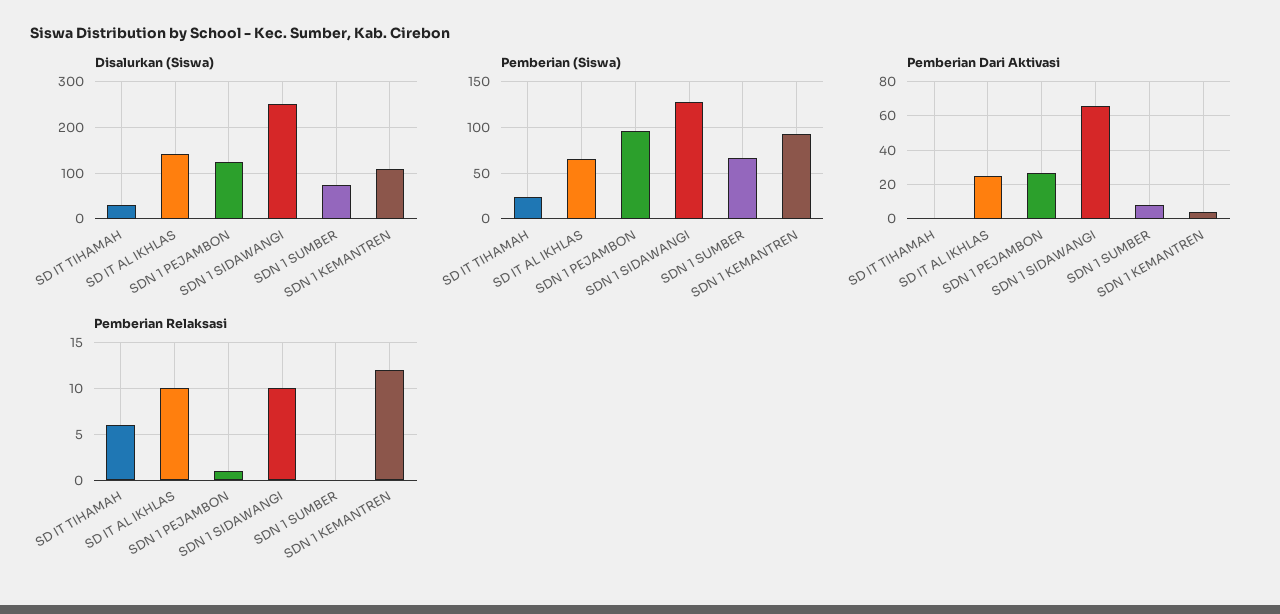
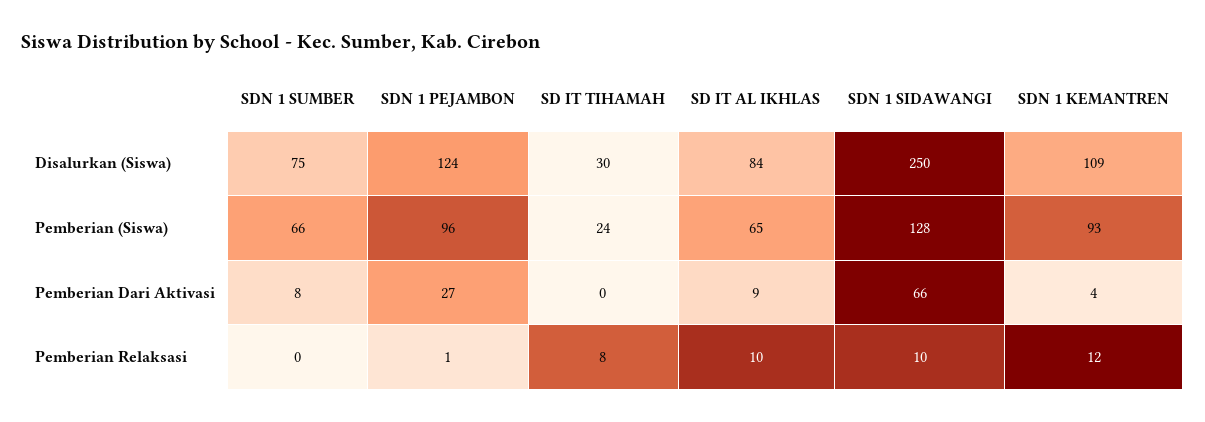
Disalurkan (Siswa), SD IT AL IKHLAS: 140 -> 84
Pemberian Dari Aktivasi, SD IT AL IKHLAS: 25 -> 9
Pemberian Relaksasi, SD IT TIHAMAH: 6 -> 8

